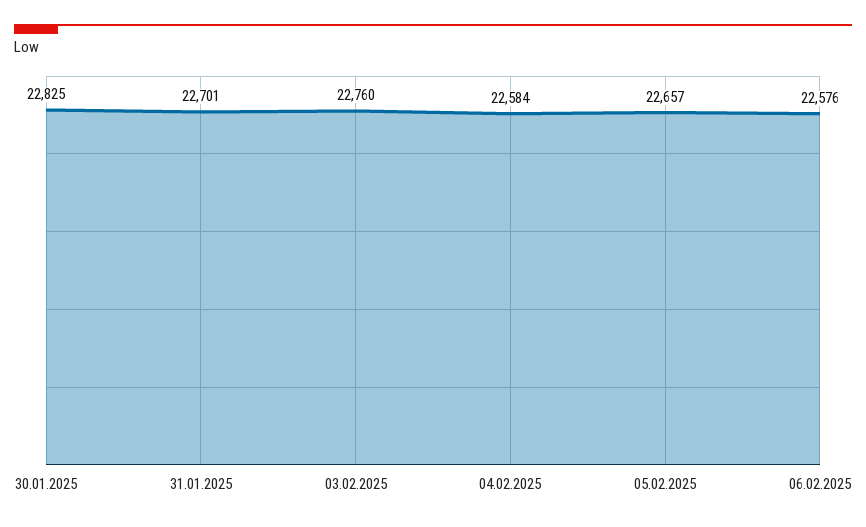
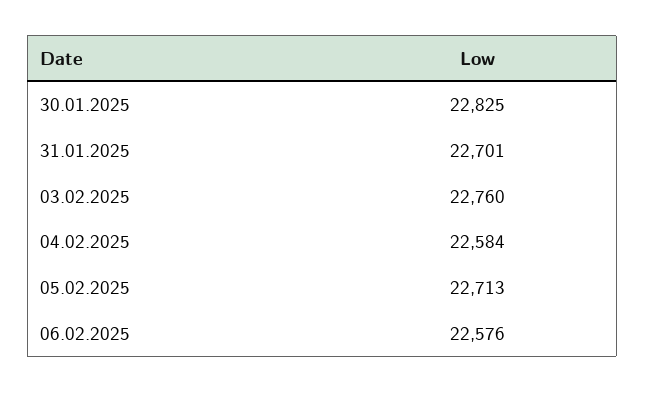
05.02.2025: 22657 -> 22713

